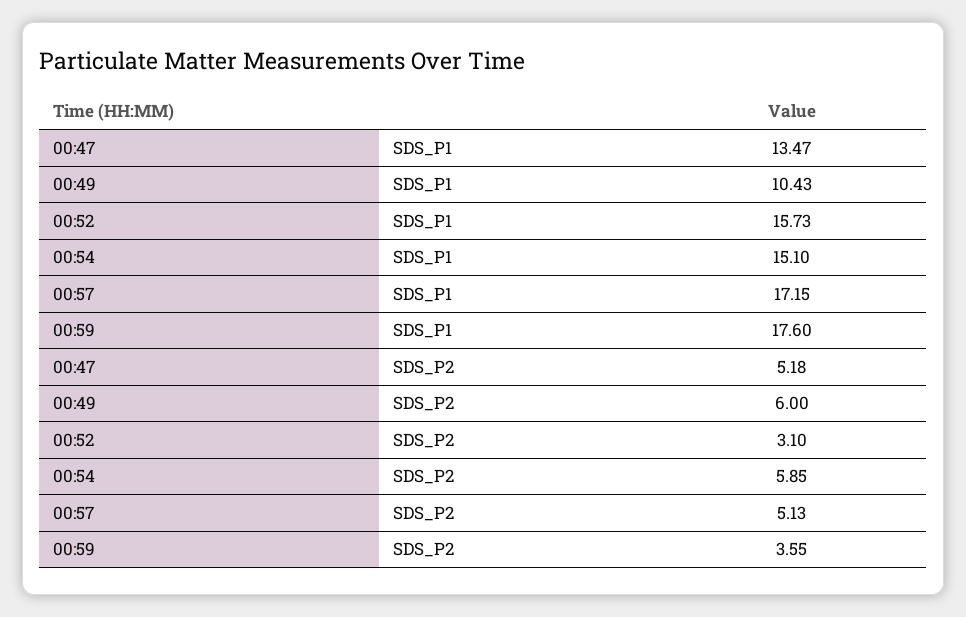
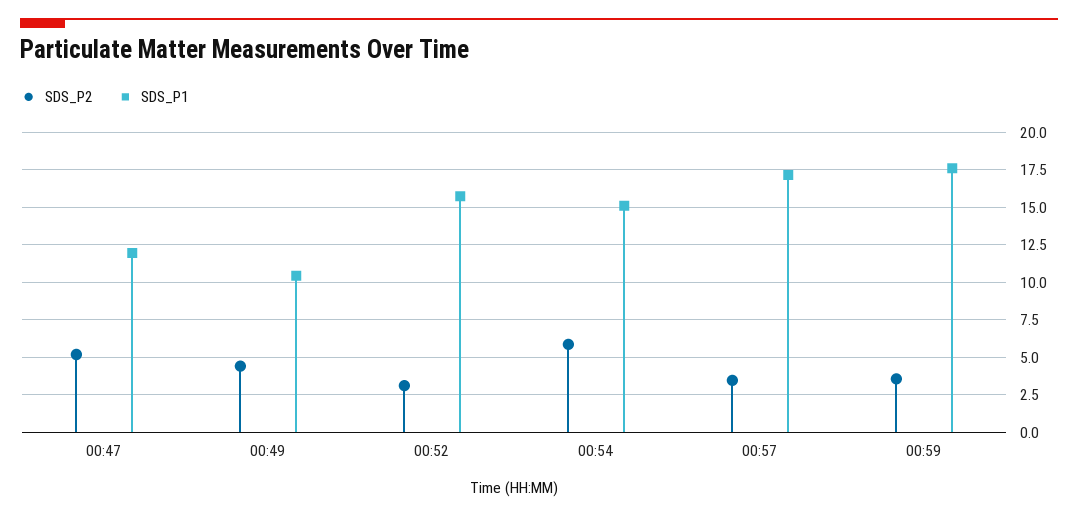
SDS_P1, 00:47: 13.47 -> 12
SDS_P2, 00:49: 6 -> 4.5
SDS_P2, 00:57: 5.13 -> 3.5

